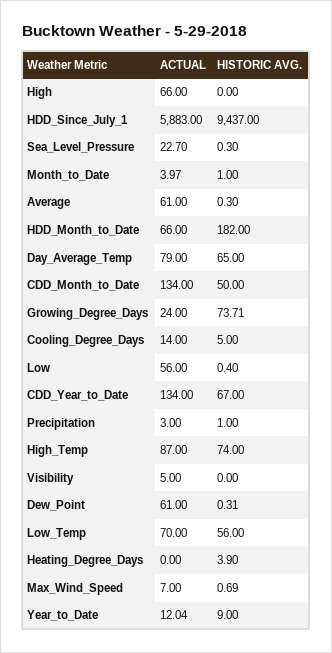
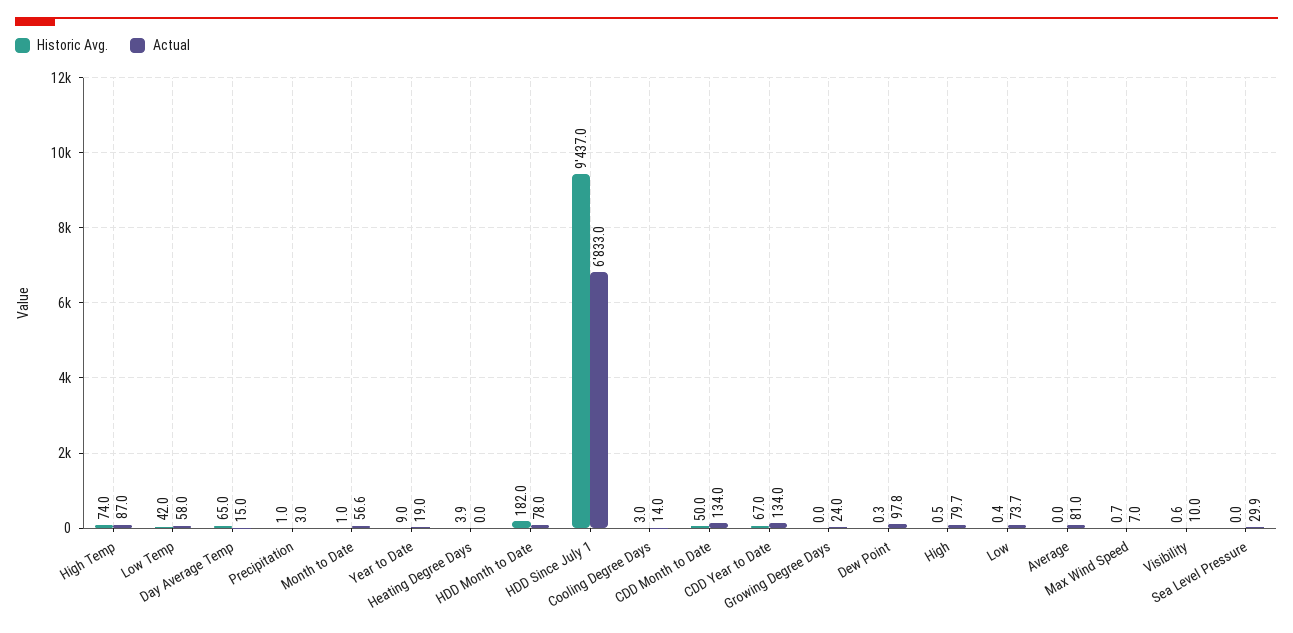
ACTUAL, High: 66 -> 79.7
HISTORIC AVG., High: 0 -> 0.5
ACTUAL, HDD_Since_July_1: 5883 -> 6833
ACTUAL, Sea_Level_Pressure: 22.7 -> 29.9
HISTORIC AVG., Sea_Level_Pressure: 0.3 -> 0
ACTUAL, Month_to_Date: 3.97 -> 56.6
ACTUAL, Average: 61 -> 81
HISTORIC AVG., Average: 0.3 -> 0
ACTUAL, HDD_Month_to_Date: 66 -> 78
ACTUAL, Day_Average_Temp: 79 -> 15
HISTORIC AVG., Growing_Degree_Days: 73.71 -> 0
HISTORIC AVG., Cooling_Degree_Days: 5 -> 3
ACTUAL, Low: 56 -> 73.7
ACTUAL, Visibility: 5 -> 10
HISTORIC AVG., Visibility: 0 -> 0.6
ACTUAL, Dew_Point: 61 -> 97.8
ACTUAL, Low_Temp: 70 -> 58
HISTORIC AVG., Low_Temp: 56 -> 42
ACTUAL, Year_to_Date: 12.04 -> 19

